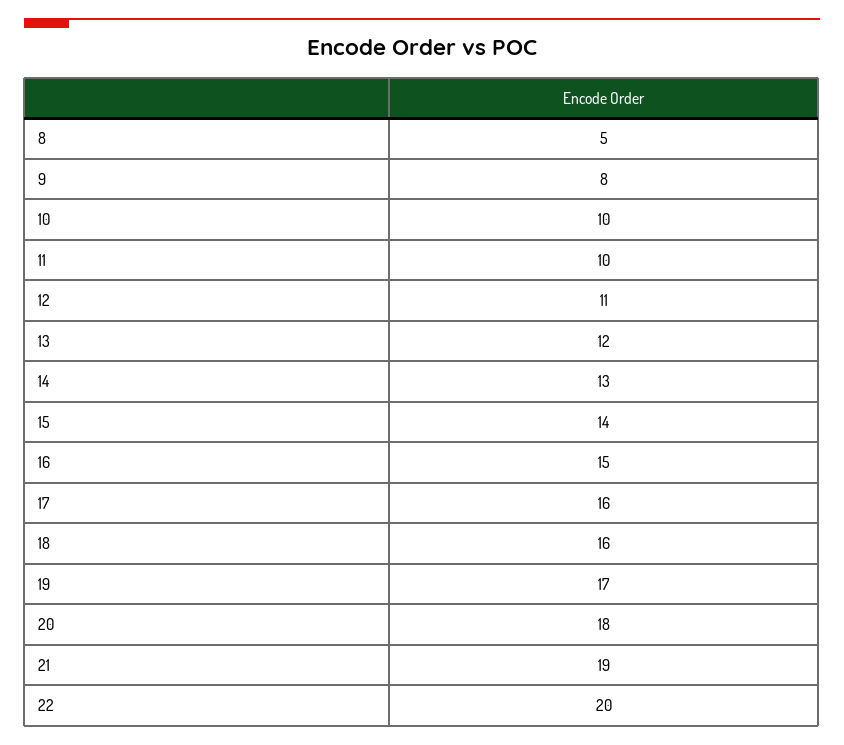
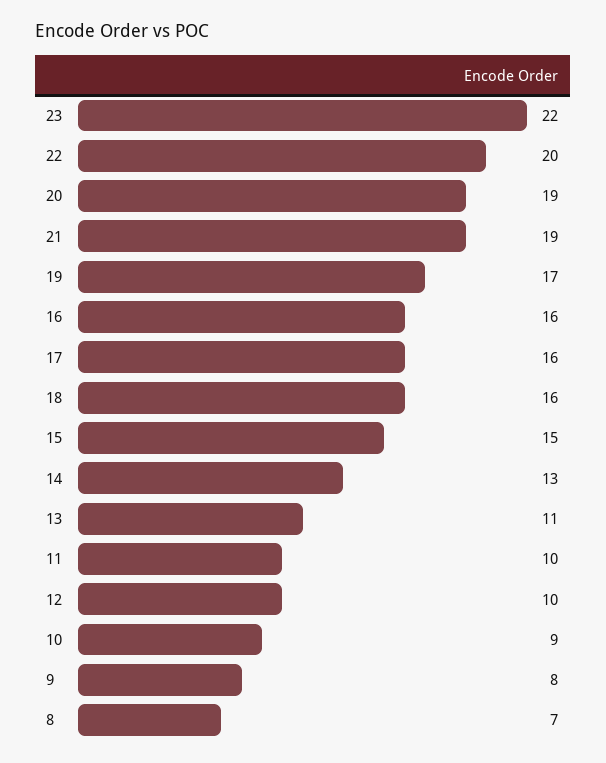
8: 5 -> 7
10: 10 -> 9
12: 11 -> 10
13: 12 -> 11
15: 14 -> 15
16: 15 -> 16
20: 18 -> 19
23: none -> 22

